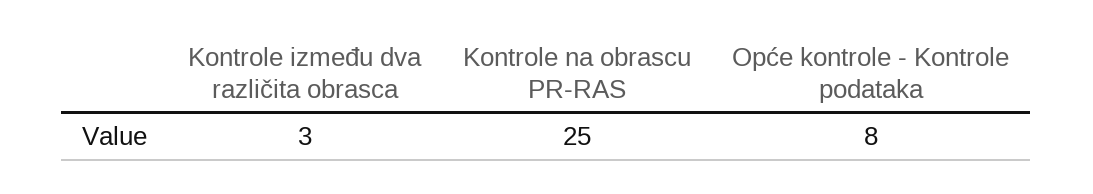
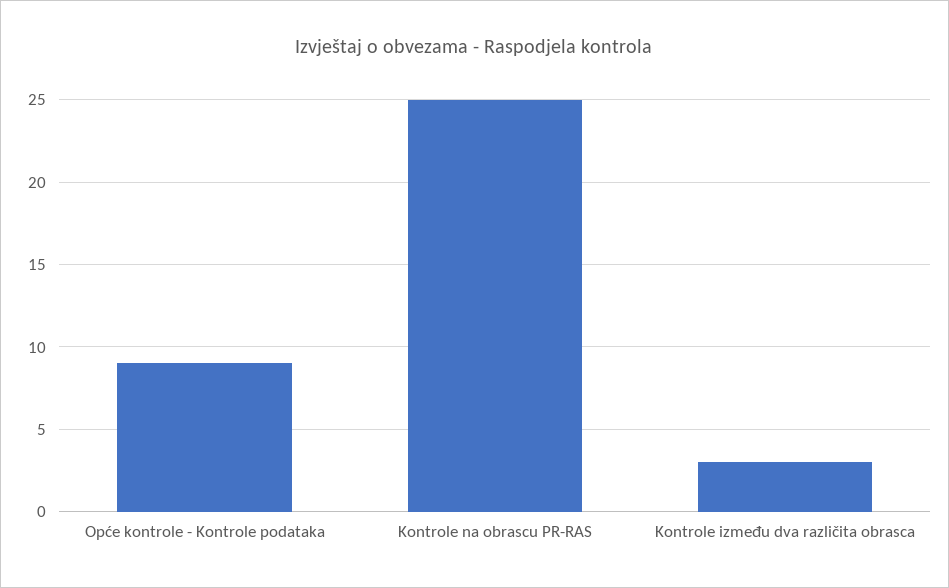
Opće kontrole - Kontrole podataka: 8 -> 9

